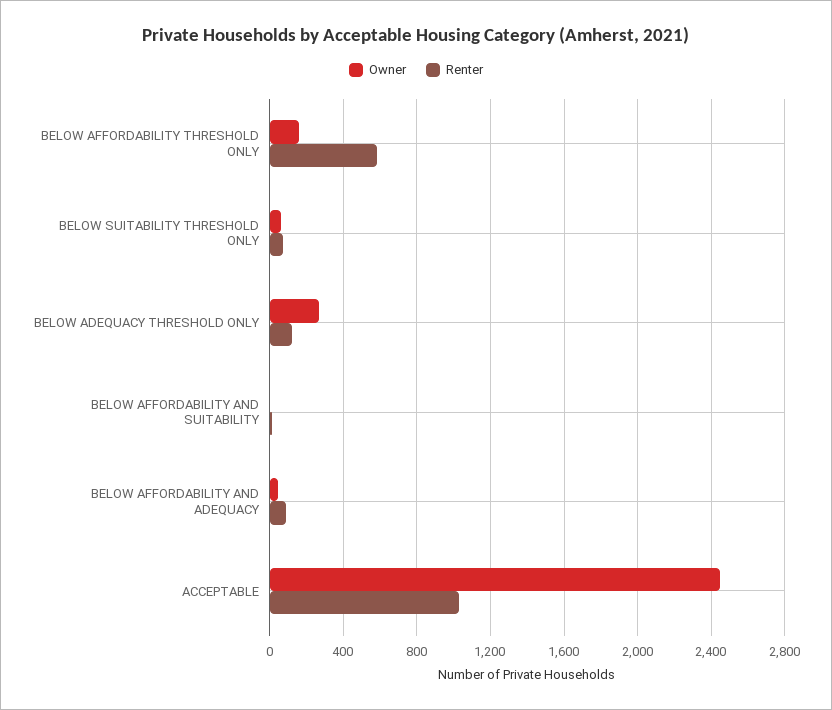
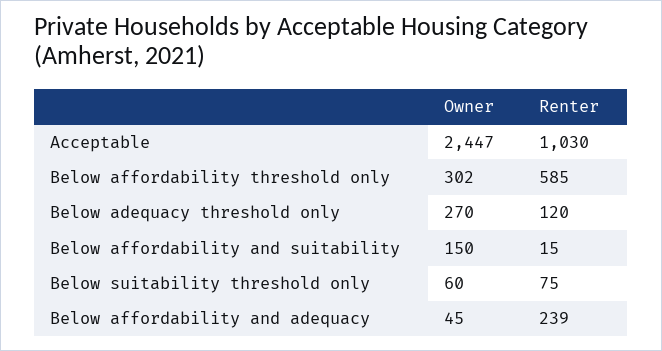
Owner, BELOW AFFORDABILITY THRESHOLD ONLY: 150 -> 302
Owner, BELOW AFFORDABILITY AND SUITABILITY: 0 -> 150
Renter, BELOW AFFORDABILITY AND ADEQUACY: 100 -> 239

